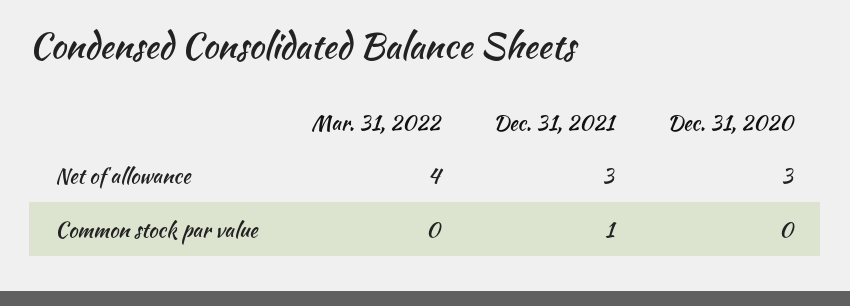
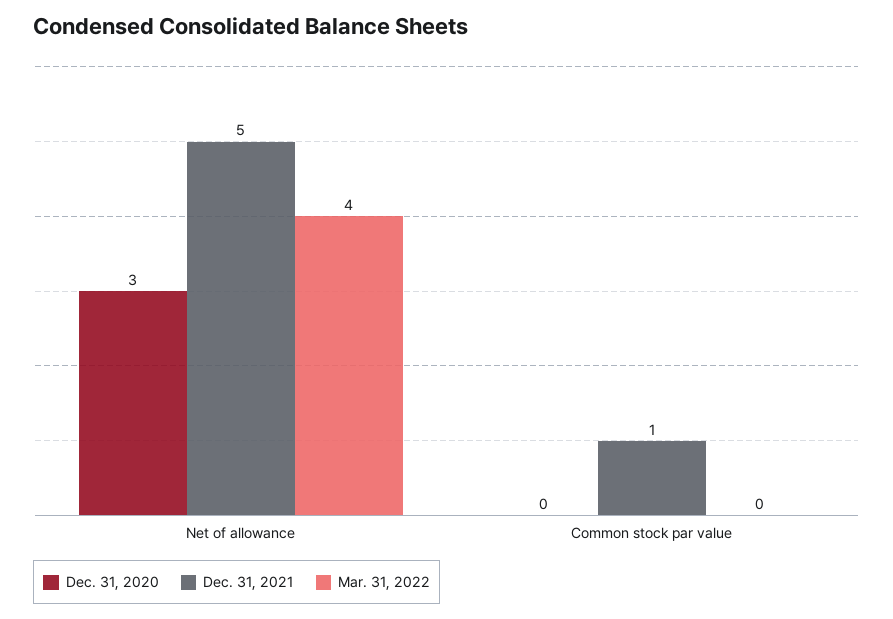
Dec. 31, 2021, Net of allowance: 3 -> 5

